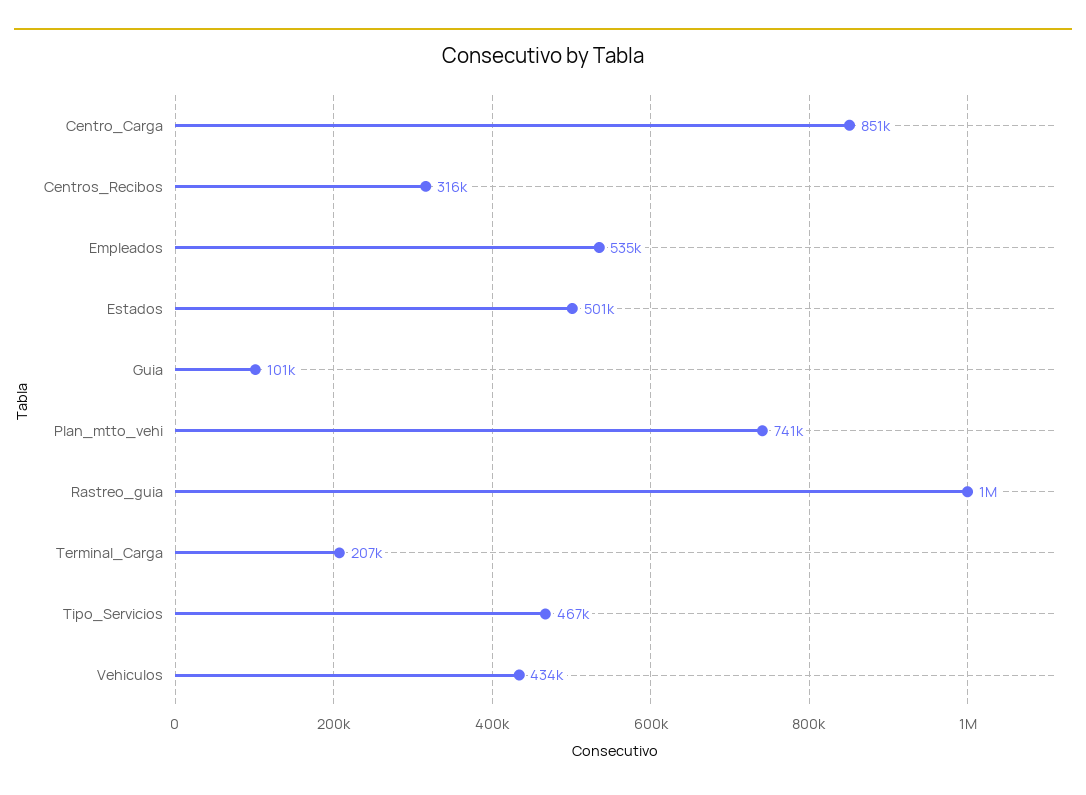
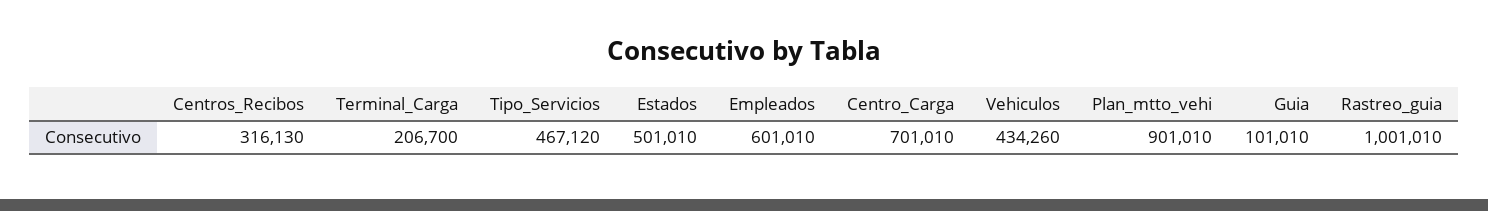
Centro_Carga: 851000 -> 701010
Empleados: 535000 -> 601010
Plan_mtto_vehi: 741000 -> 901010

